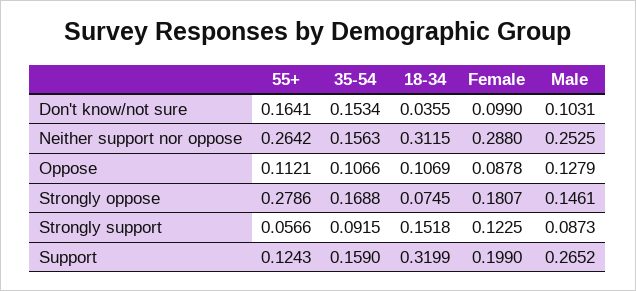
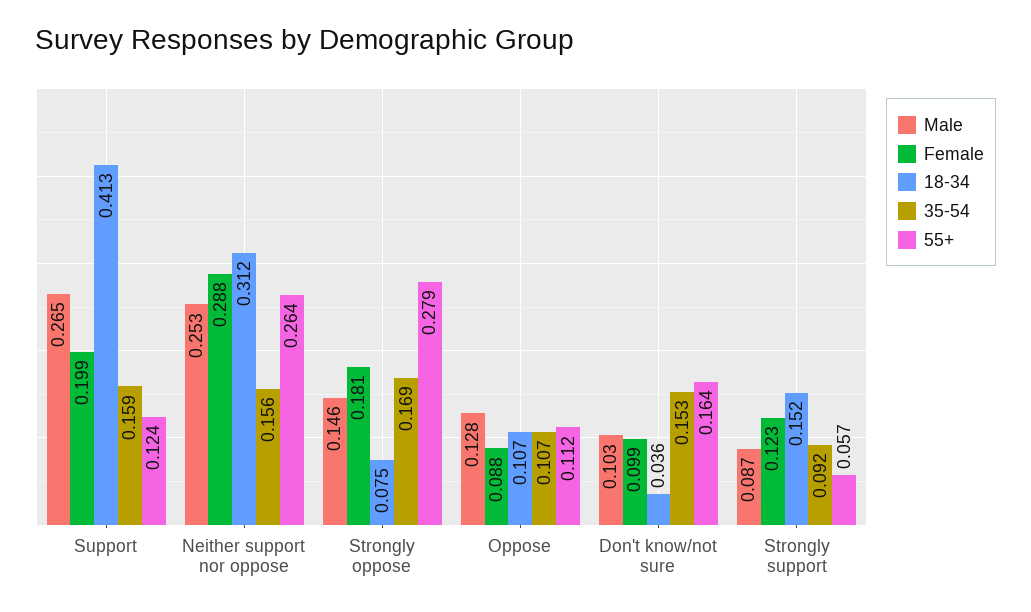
18-34, Support: 0.3199 -> 0.413

